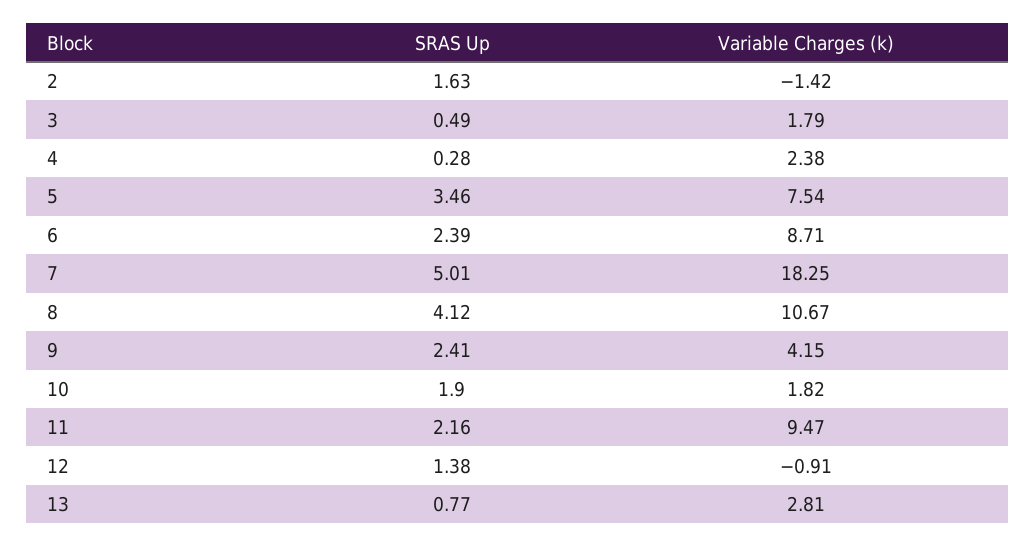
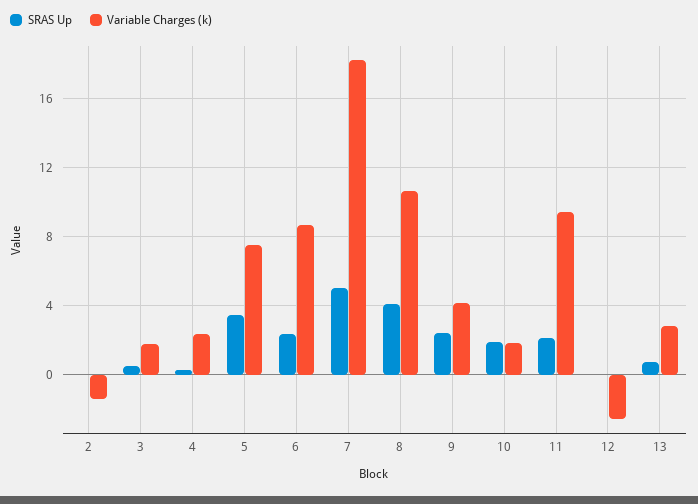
SRAS Up, 2: 1.63 -> 0
SRAS Up, 12: 1.38 -> 0
Variable Charges (k), 12: -0.91 -> -2.5

